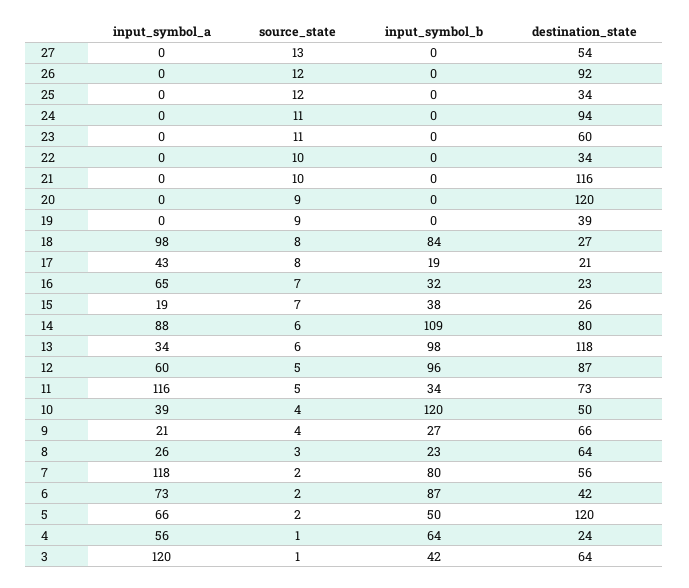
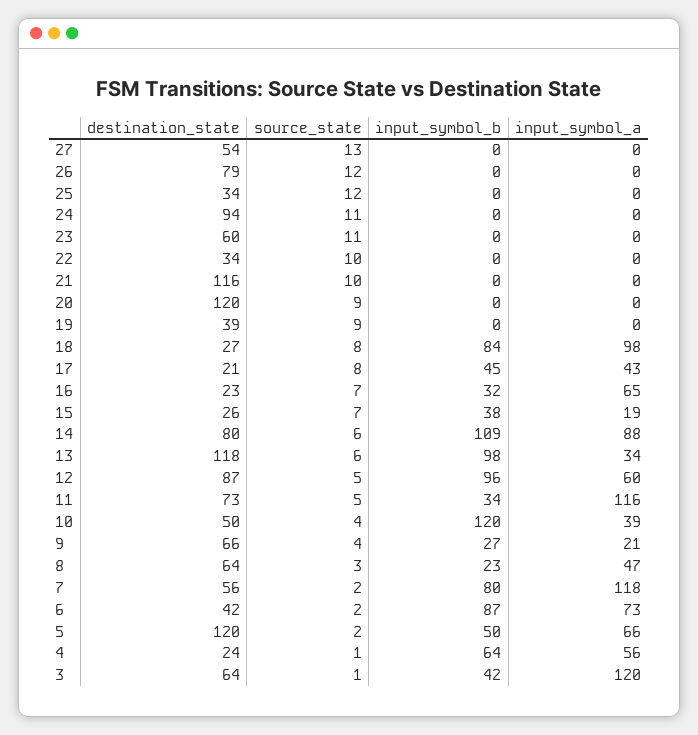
destination_state, 26: 92 -> 79
input_symbol_b, 17: 19 -> 45
input_symbol_a, 8: 26 -> 47

